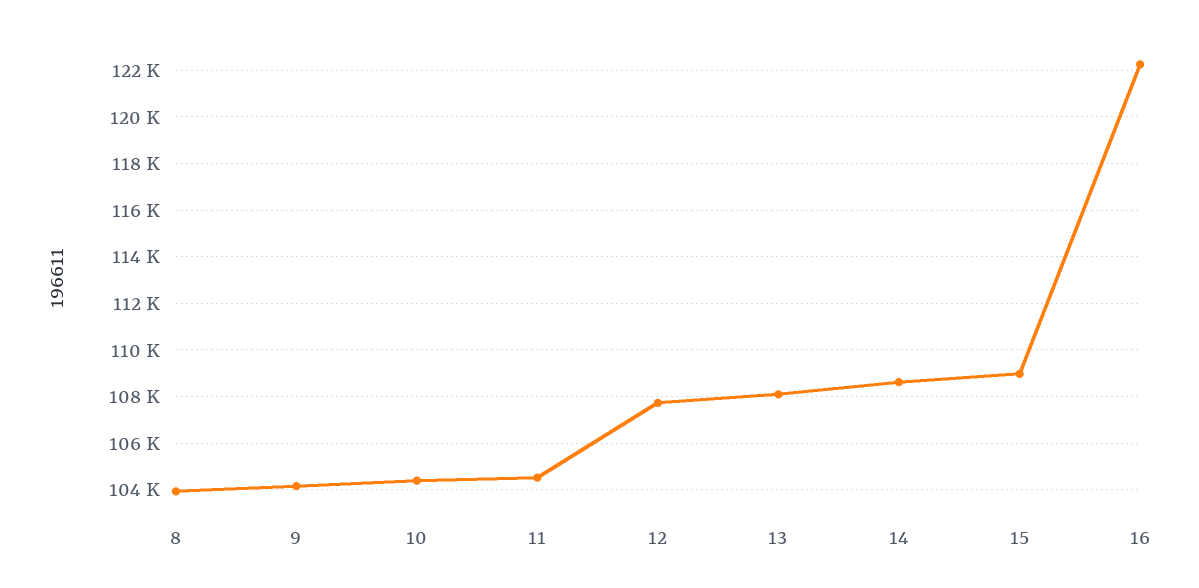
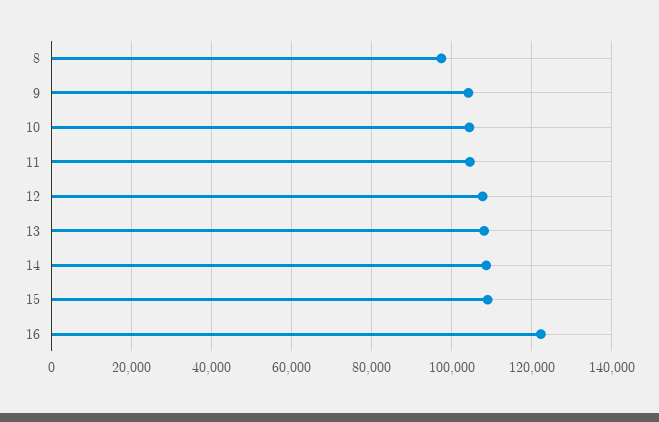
8: 104000 -> 98000

